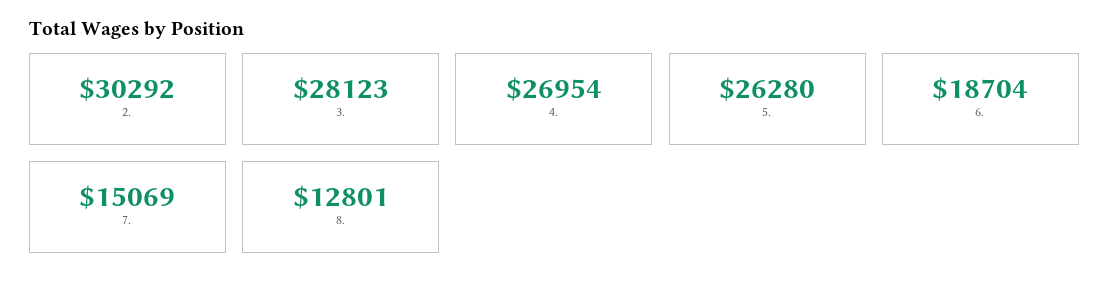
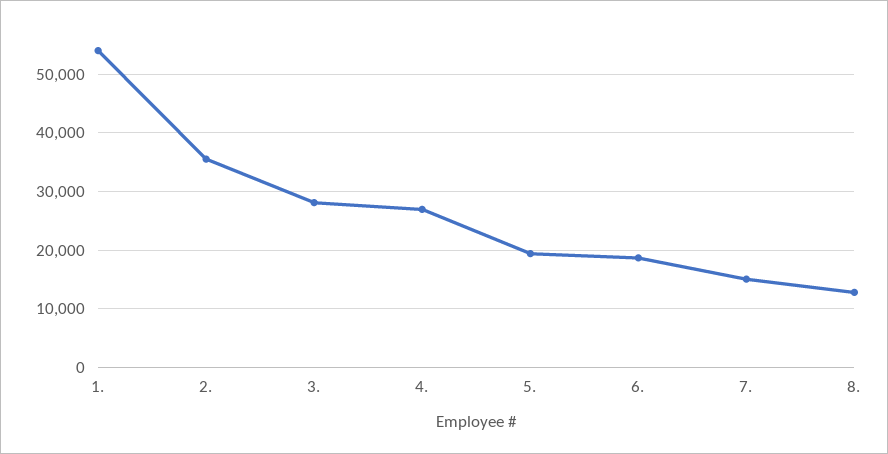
2.: 30292 -> 36000
5.: 26280 -> 20000
1.: none -> 54000

